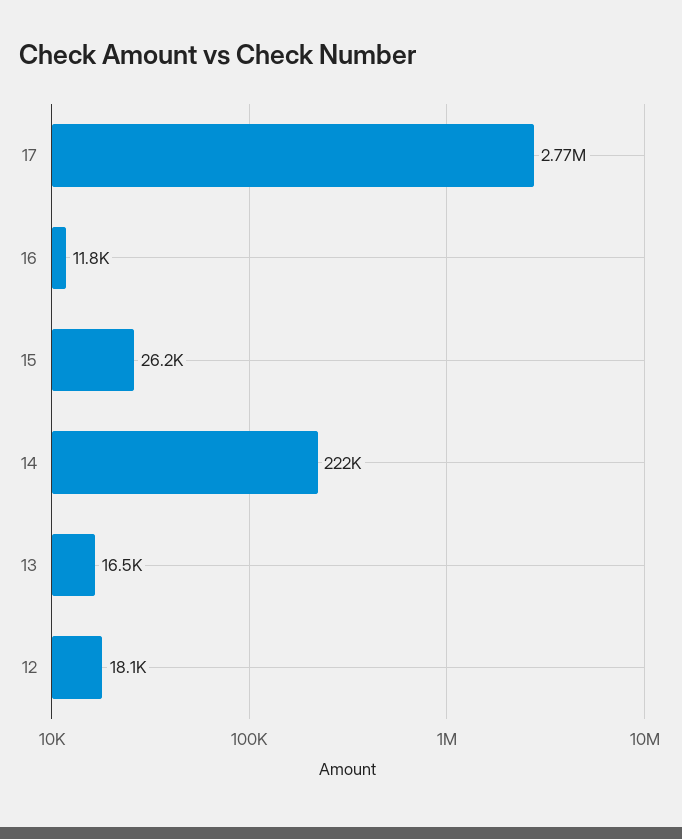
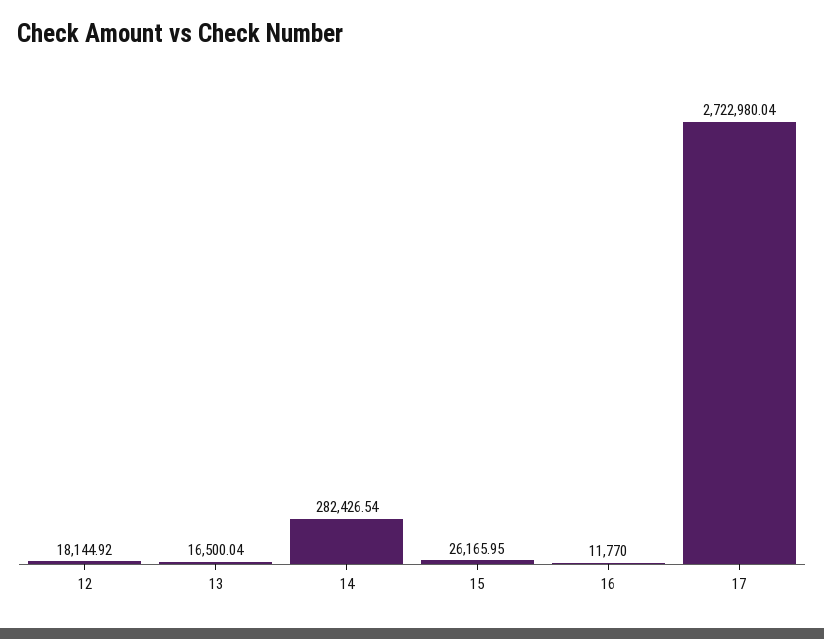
17: 2770000 -> 2722980.04
14: 222000 -> 282426.54

